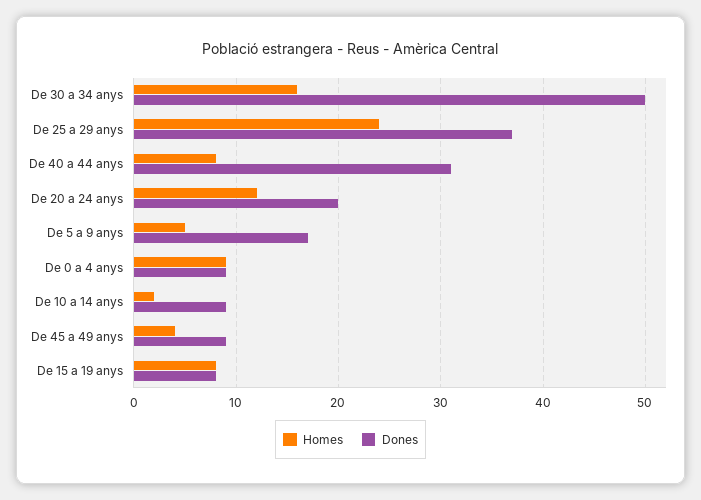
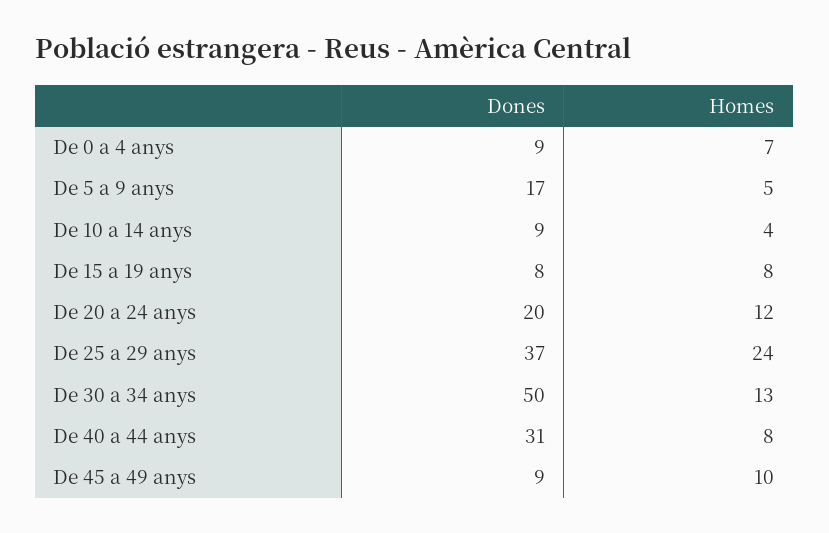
Homes, De 30 a 34 anys: 16 -> 13
Homes, De 0 a 4 anys: 9 -> 7
Homes, De 10 a 14 anys: 2 -> 4
Homes, De 45 a 49 anys: 4 -> 10

